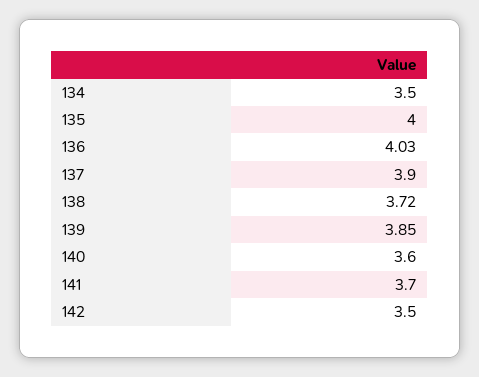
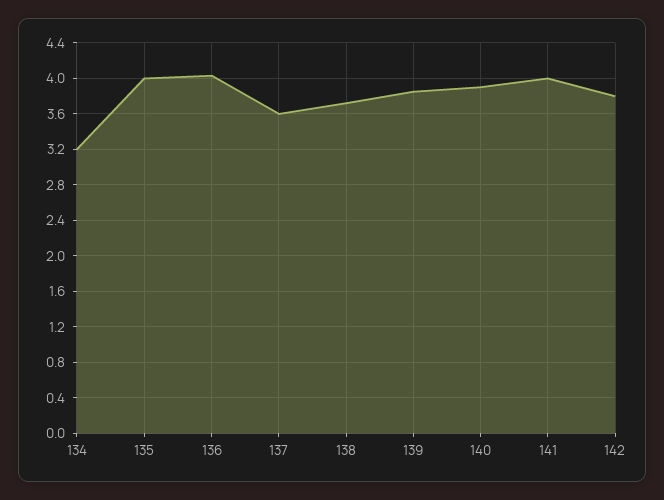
134: 3.5 -> 3.2
137: 3.9 -> 3.6
140: 3.6 -> 3.9
141: 3.7 -> 4
142: 3.5 -> 3.8

